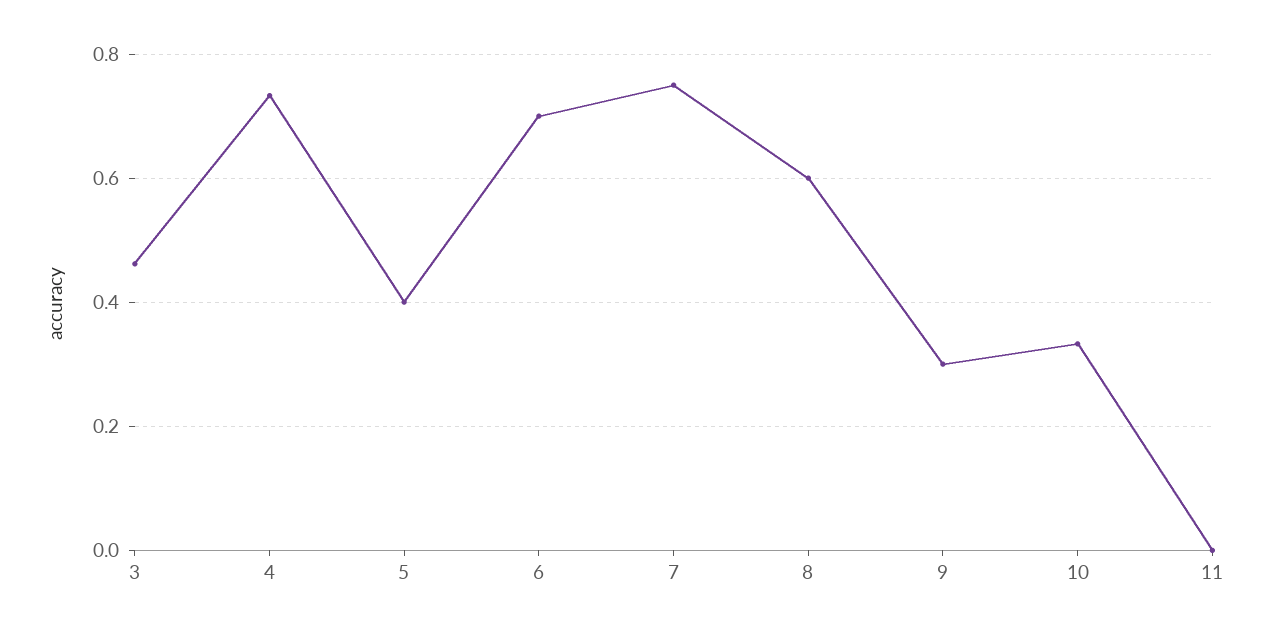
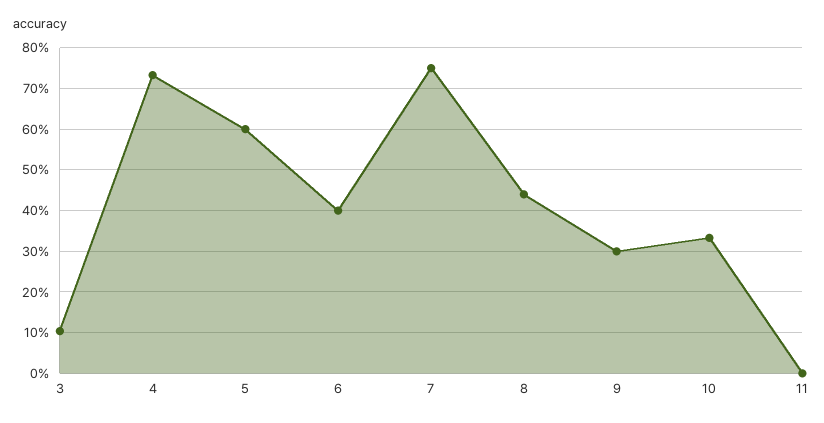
3: 0.46 -> 0.1
5: 0.4 -> 0.6
6: 0.7 -> 0.4
8: 0.6 -> 0.44

